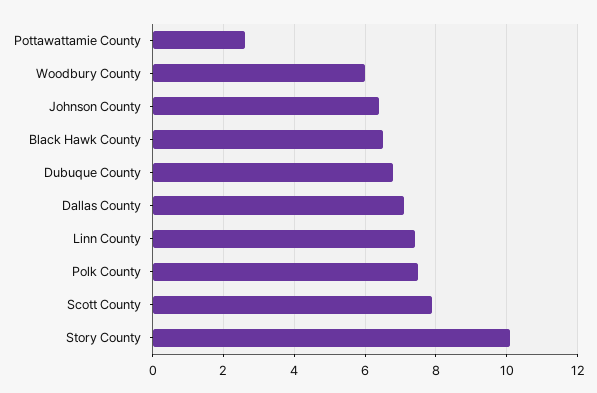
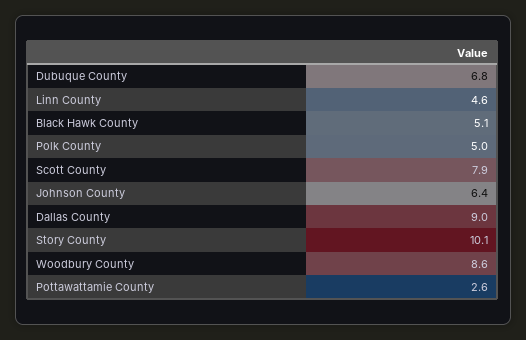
Woodbury County: 6 -> 8.6
Black Hawk County: 6.5 -> 5.1
Dallas County: 7 -> 9
Linn County: 7.5 -> 4.6
Polk County: 7.5 -> 5

